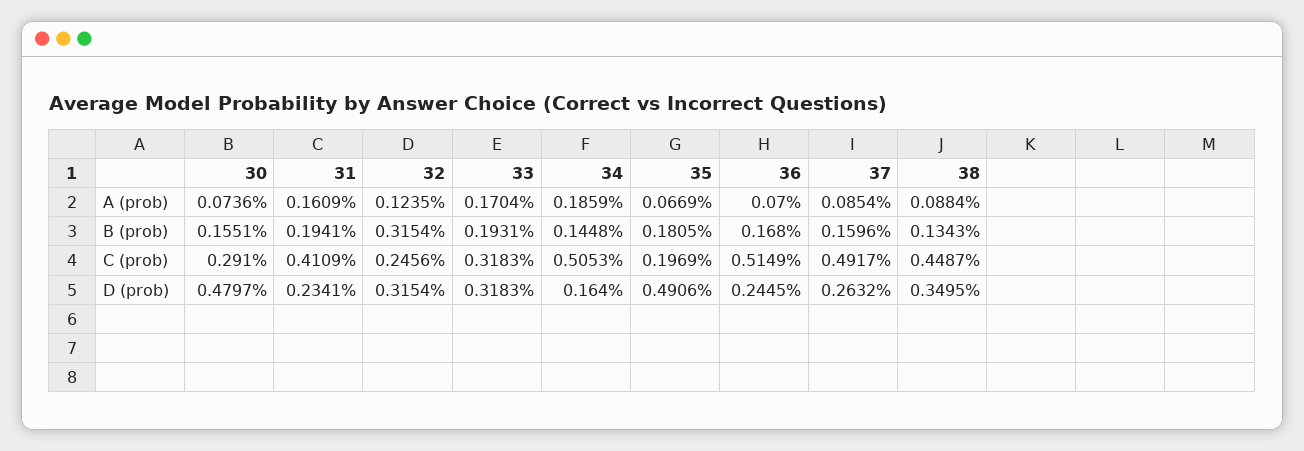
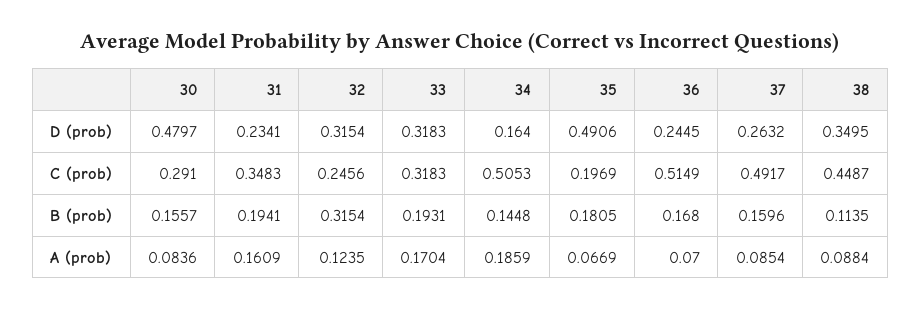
30, A (prob): 0.0736 -> 0.0836
30, B (prob): 0.1551 -> 0.1557
38, B (prob): 0.1343 -> 0.1135
31, C (prob): 0.4109 -> 0.3483

